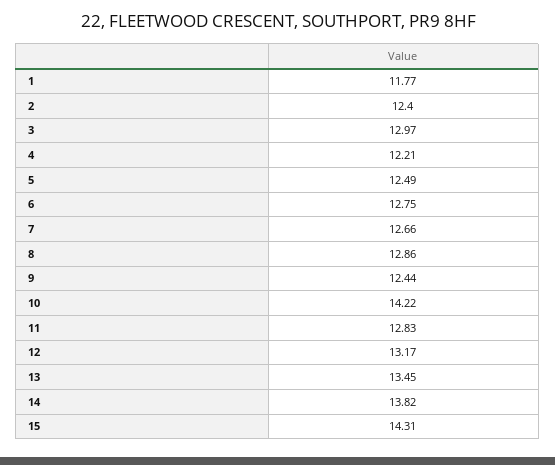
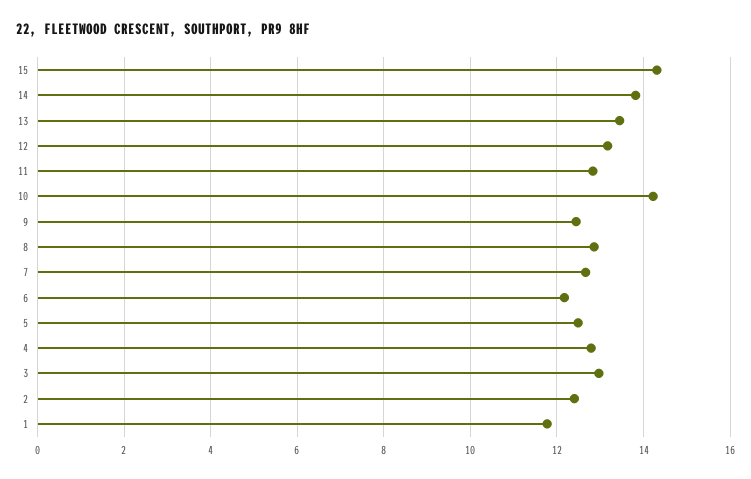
4: 12.21 -> 12.8
6: 12.75 -> 12.2

